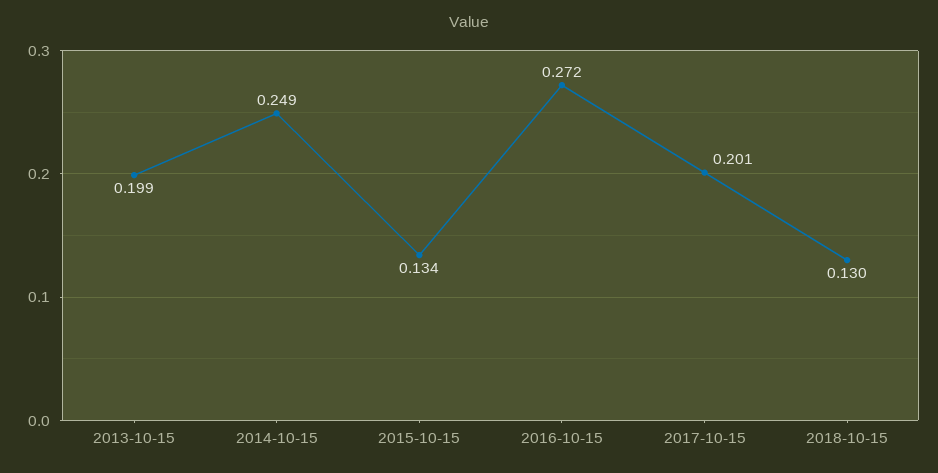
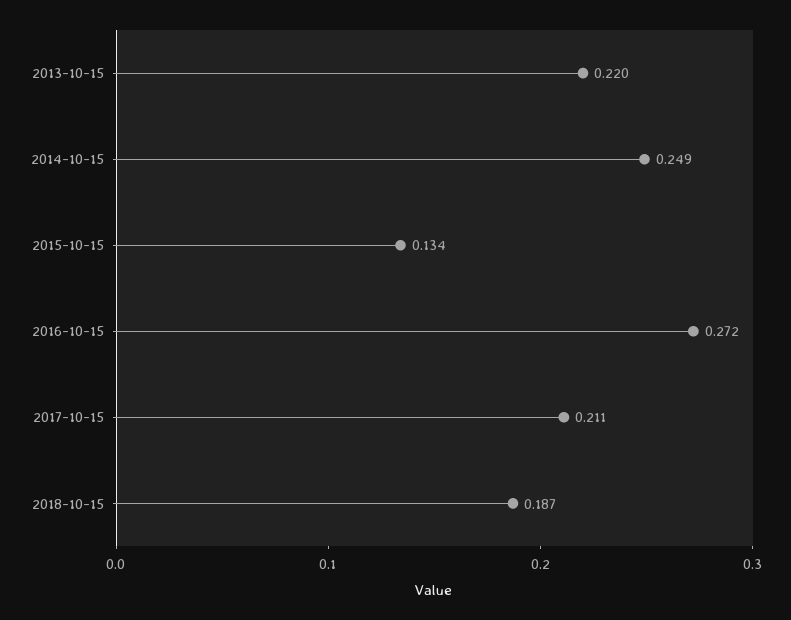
2013-10-15: 0.199 -> 0.22
2017-10-15: 0.201 -> 0.211
2018-10-15: 0.13 -> 0.187

